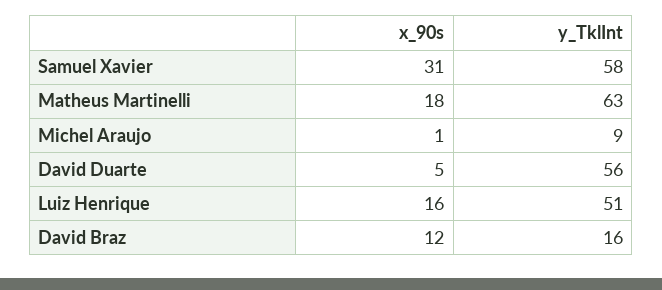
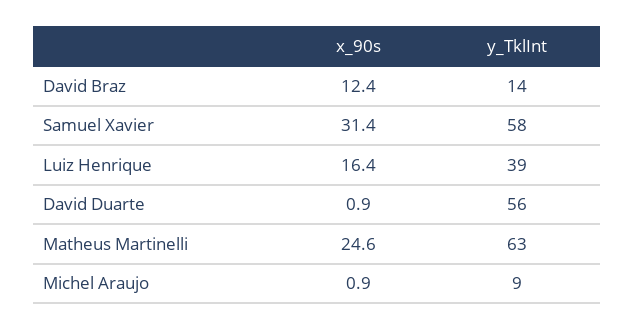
x_90s, Matheus Martinelli: 18 -> 24.6
x_90s, David Duarte: 5 -> 0.9
y_TklInt, Luiz Henrique: 51 -> 39
y_TklInt, David Braz: 16 -> 14

